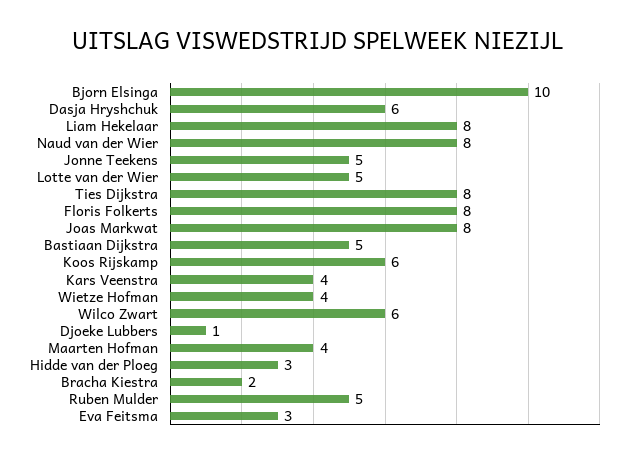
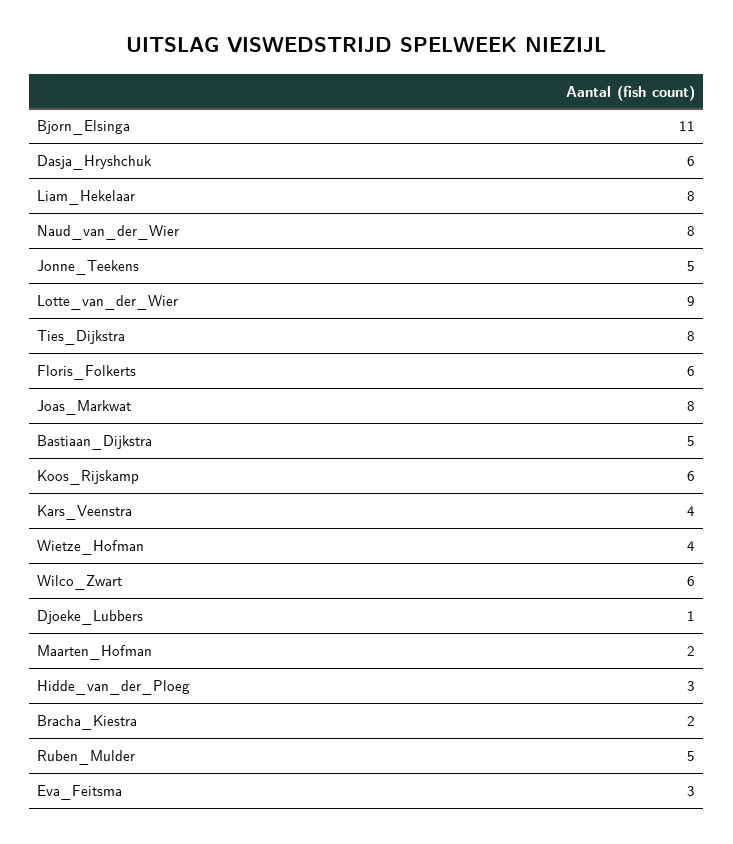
Bjorn Elsinga: 10 -> 11
Lotte van der Wier: 5 -> 9
Floris Folkerts: 8 -> 6
Maarten Hofman: 4 -> 2

